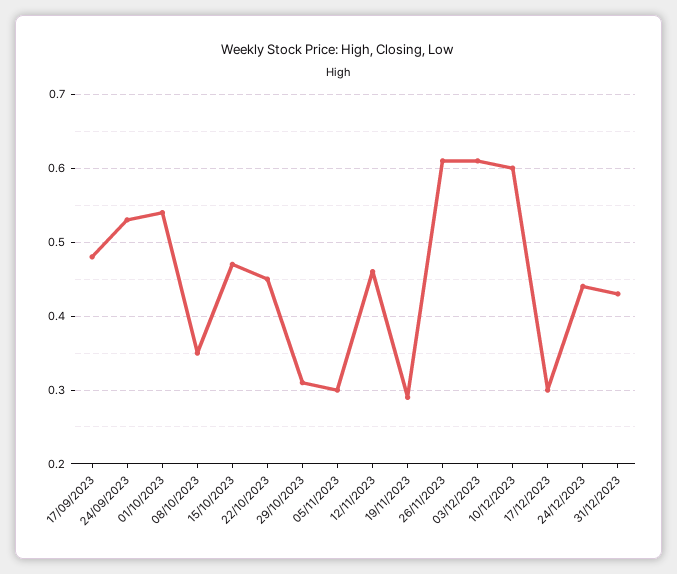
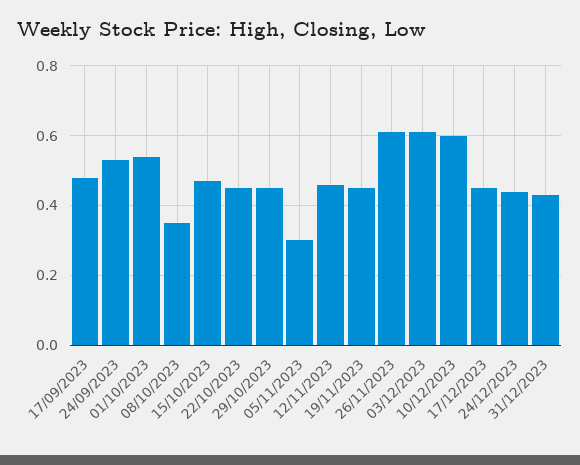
29/10/2023: 0.31 -> 0.45
19/11/2023: 0.29 -> 0.45
17/12/2023: 0.3 -> 0.45

